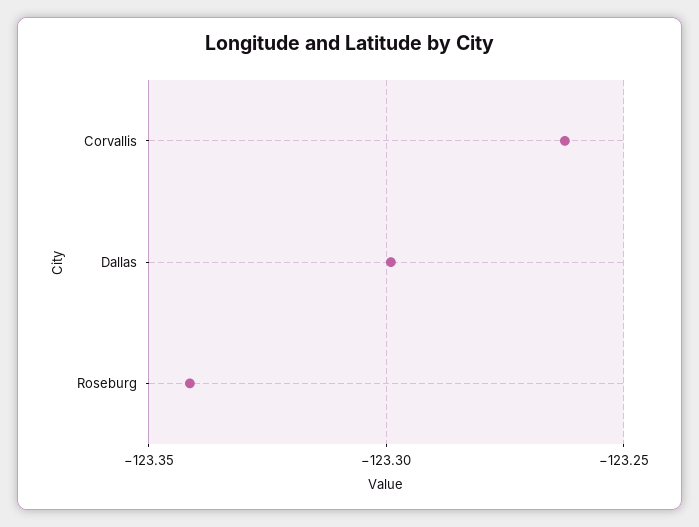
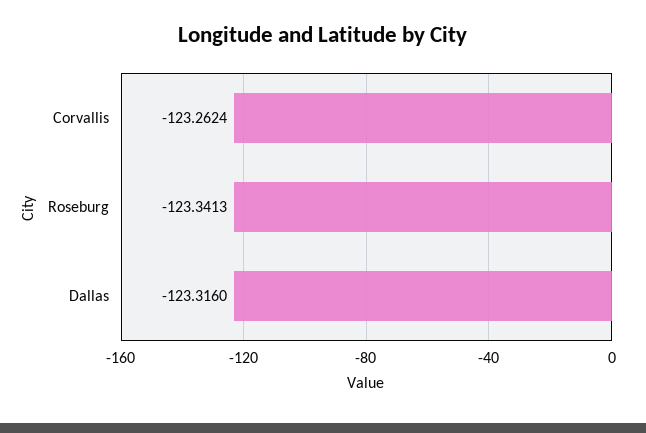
Dallas: -123.3 -> -123.316

